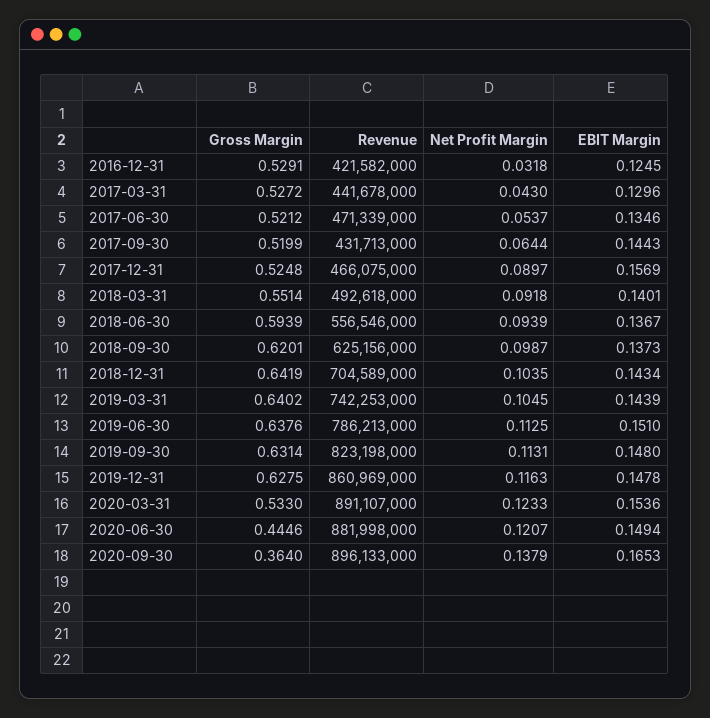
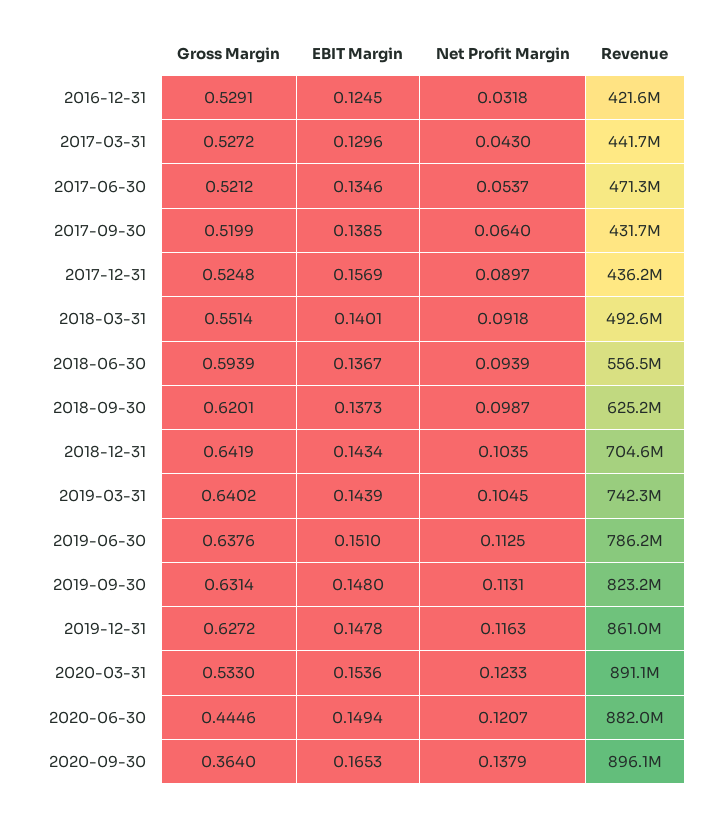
Net Profit Margin, 2017-09-30: 0.0644 -> 0.064
EBIT Margin, 2017-09-30: 0.1443 -> 0.1385
Revenue, 2017-12-31: 466075000 -> 436200000
Gross Margin, 2019-12-31: 0.6275 -> 0.6272

